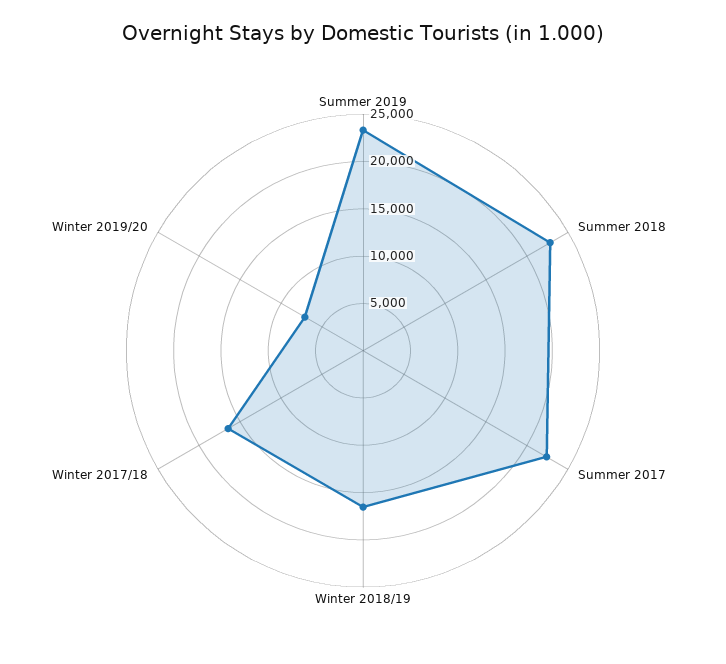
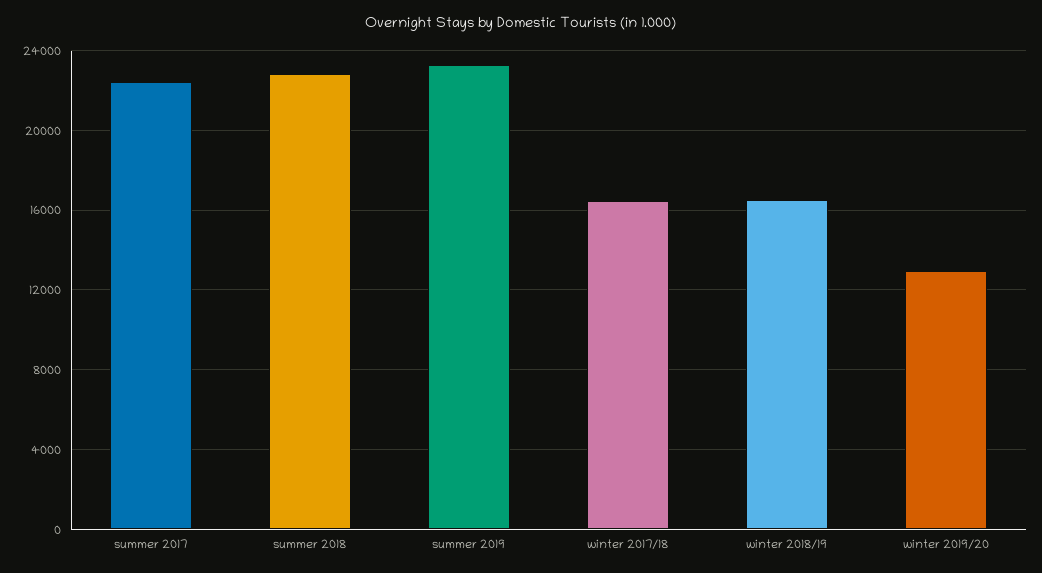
Winter 2019/20: 7000 -> 13000

